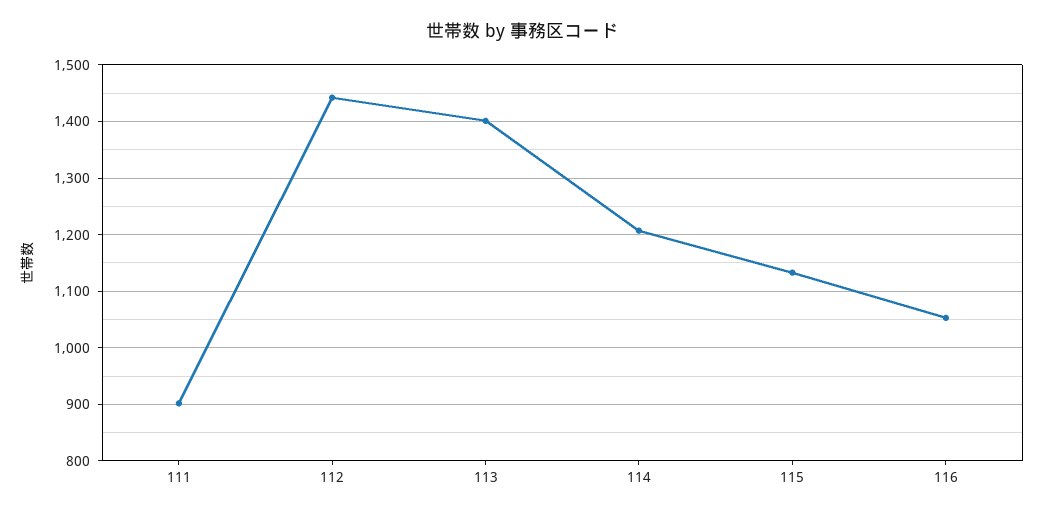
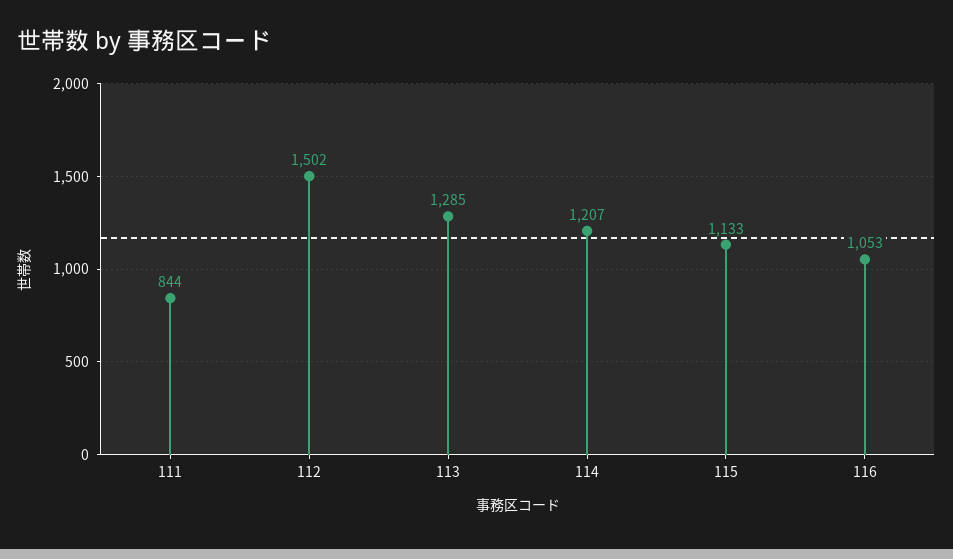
111: 900 -> 844
112: 1440 -> 1502
113: 1400 -> 1285

